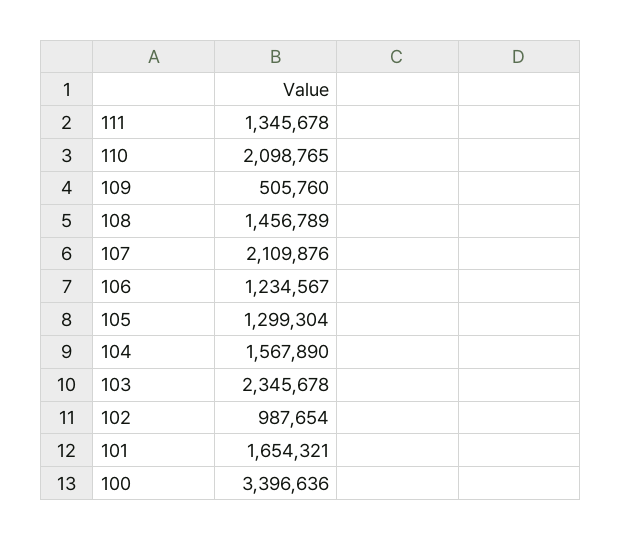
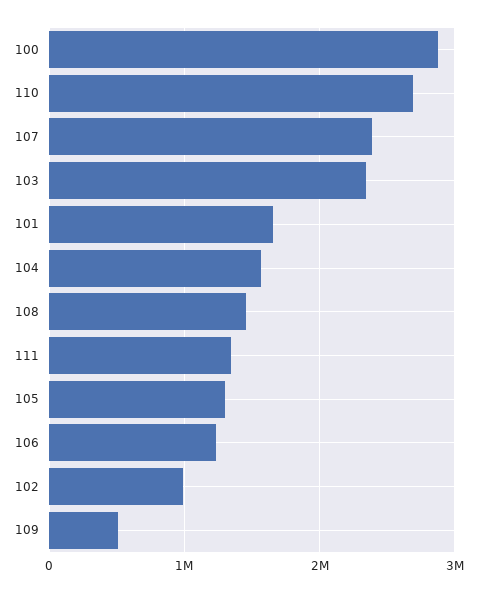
110: 2098765 -> 2700000
107: 2109876 -> 2400000
100: 3396636 -> 2900000

